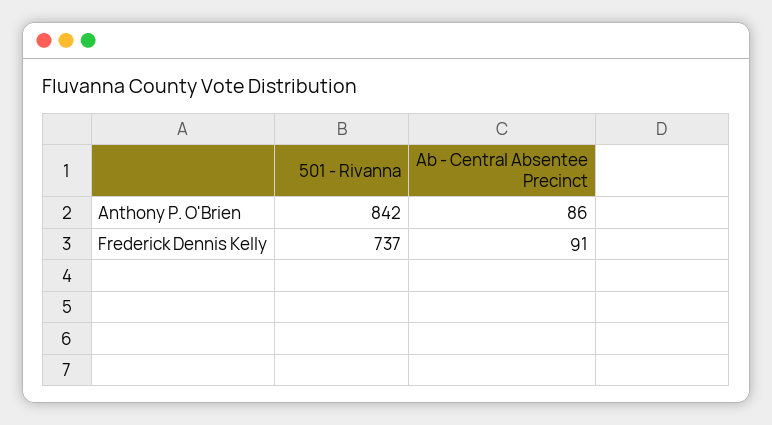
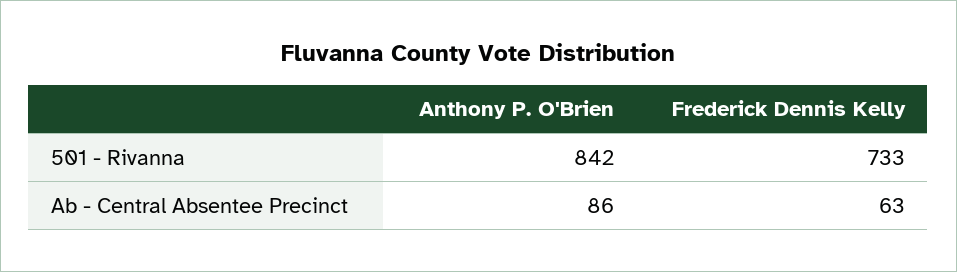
501 - Rivanna, Frederick Dennis Kelly: 737 -> 733
Ab - Central Absentee Precinct, Frederick Dennis Kelly: 91 -> 63

